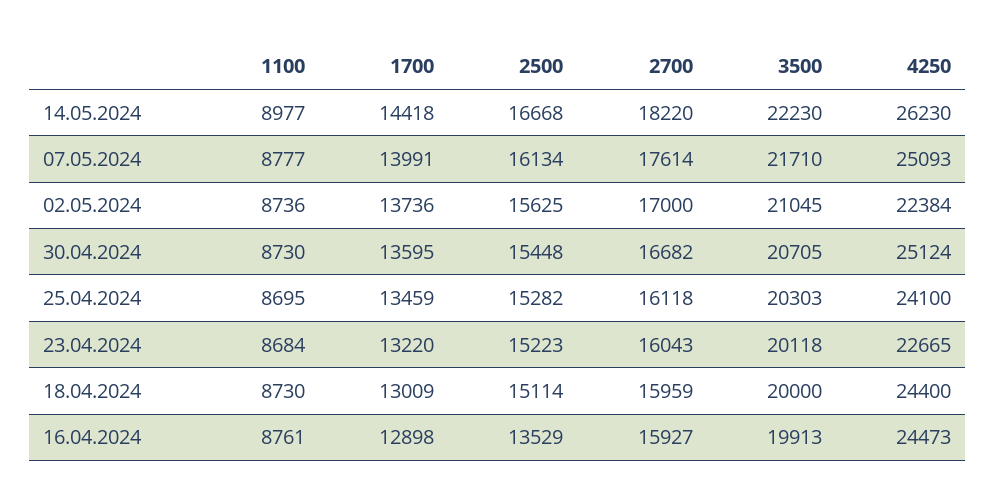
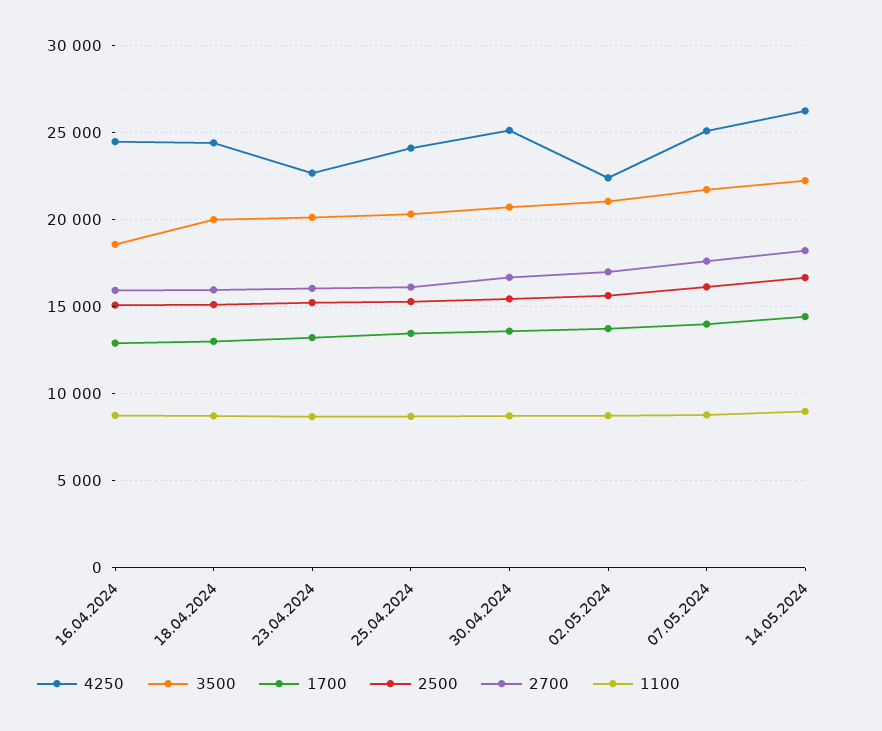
2500, 16.04.2024: 13529 -> 15000
3500, 16.04.2024: 19913 -> 18500

